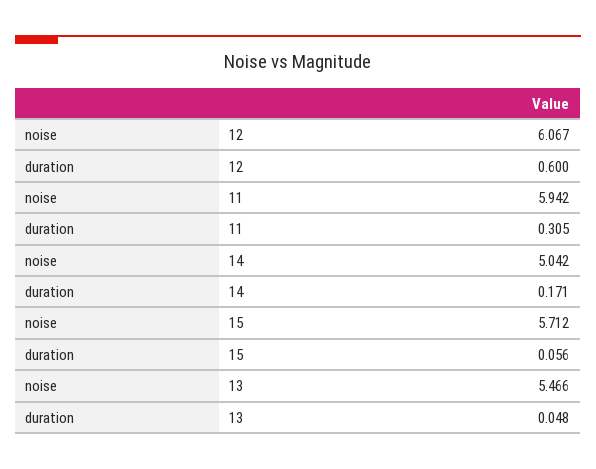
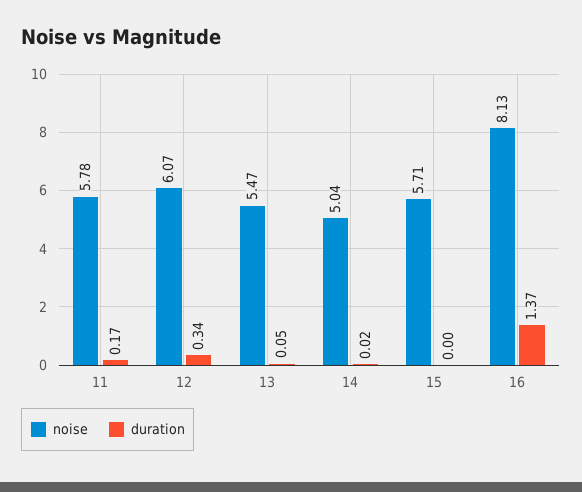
duration, 12: 0.6 -> 0.34
noise, 11: 5.942 -> 5.78
duration, 11: 0.305 -> 0.17
duration, 14: 0.171 -> 0.02
duration, 15: 0.056 -> 0
noise, 16: none -> 8.13
duration, 16: none -> 1.37

